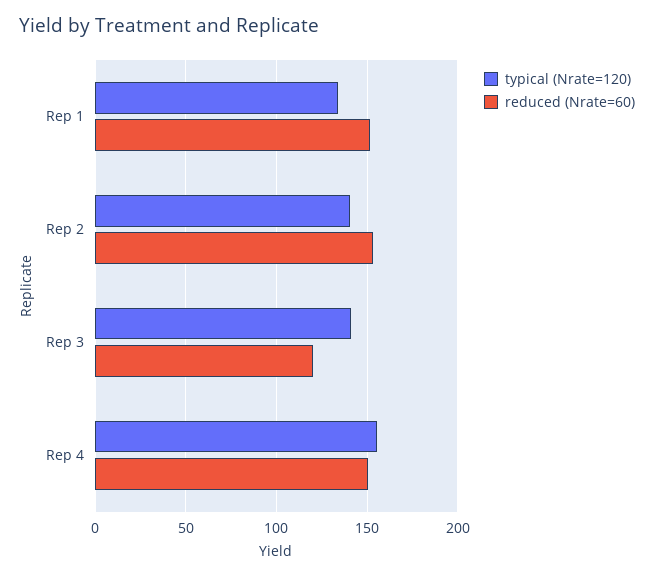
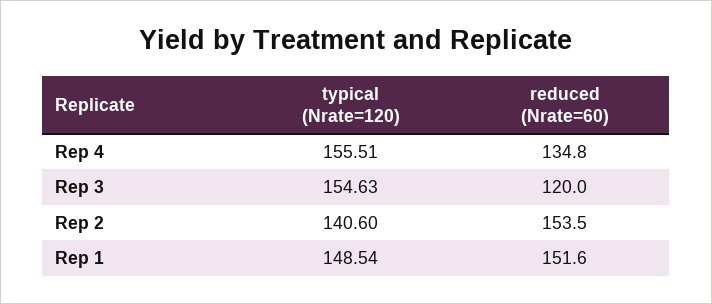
typical (Nrate=120), Rep 1: 135 -> 148.54
typical (Nrate=120), Rep 3: 140 -> 154.63
reduced (Nrate=60), Rep 4: 150 -> 134.8

